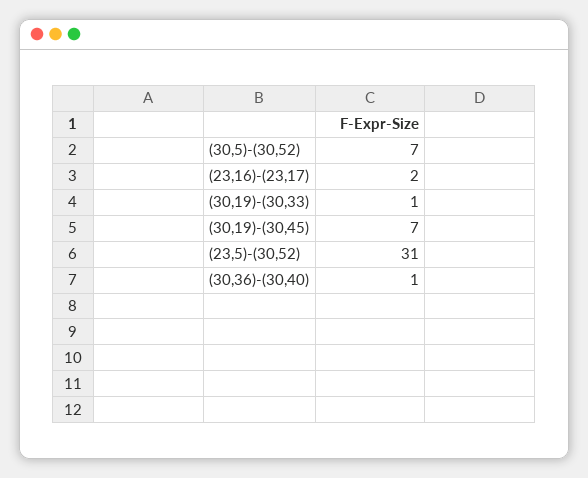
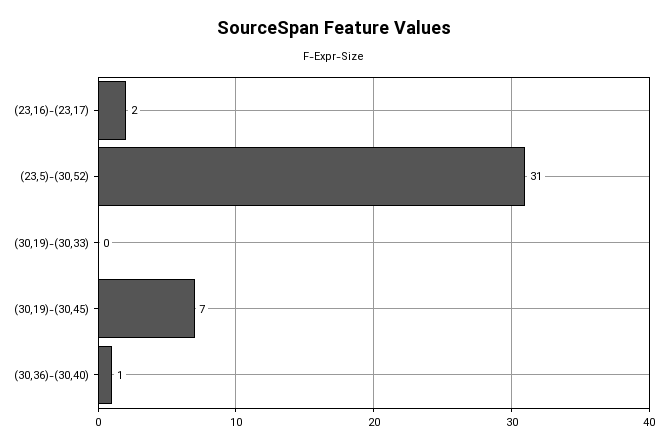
(30,5)-(30,52): 7 -> none
(30,19)-(30,33): 1 -> 0

